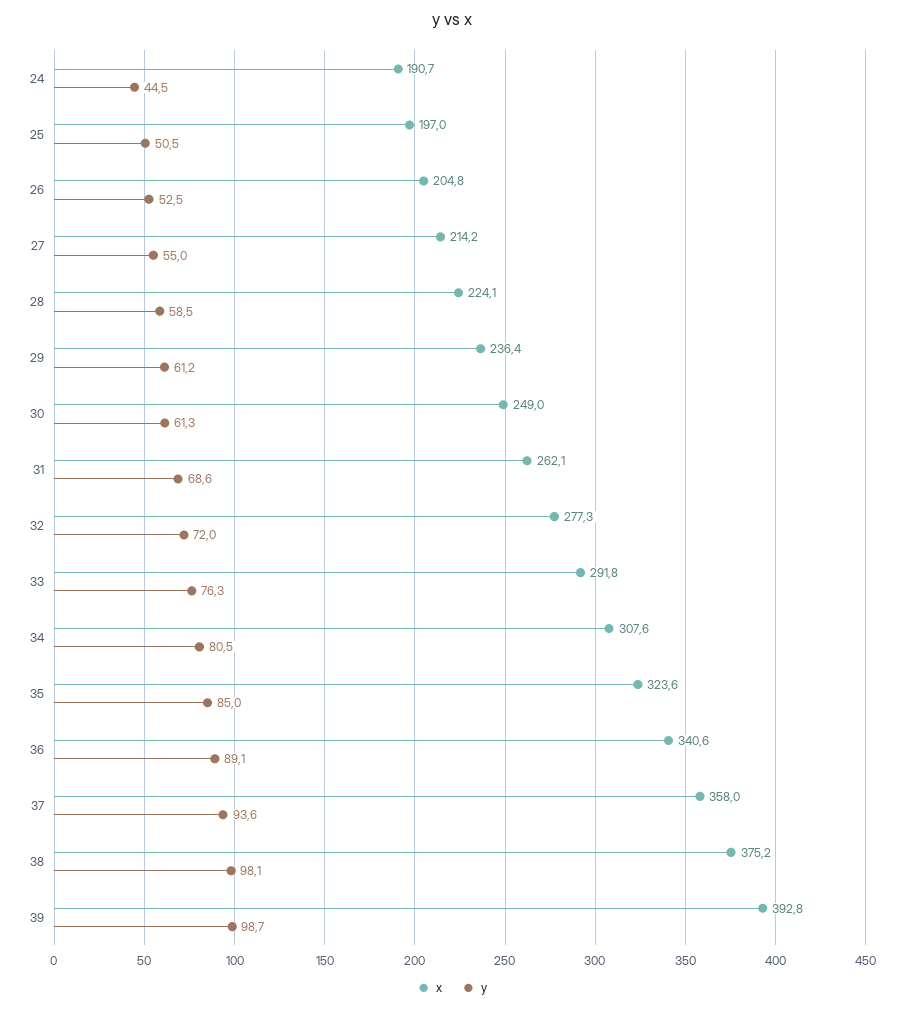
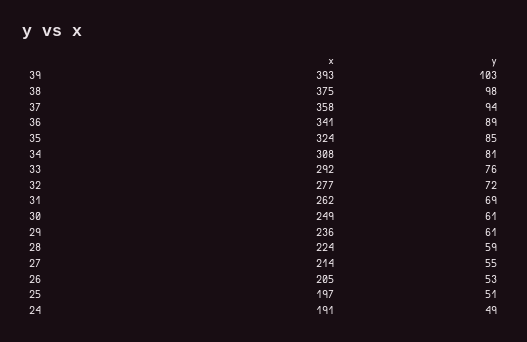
y, 24: 44.5 -> 49
y, 39: 98.7 -> 103

